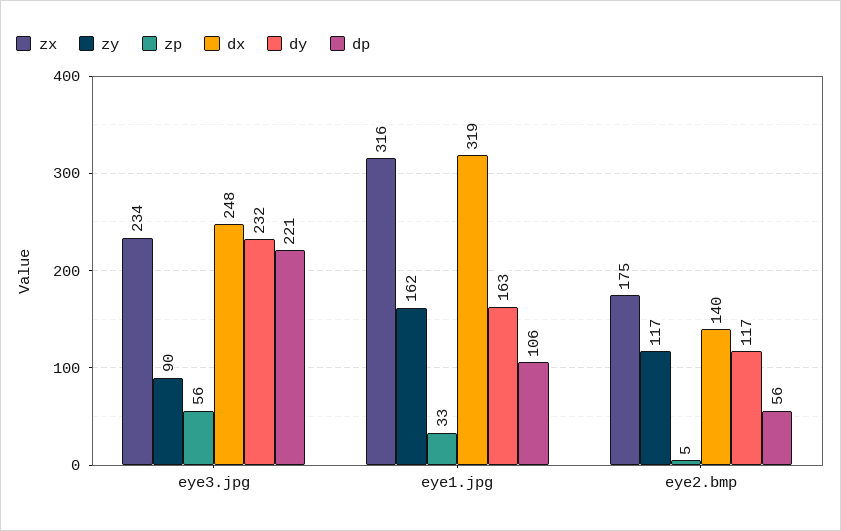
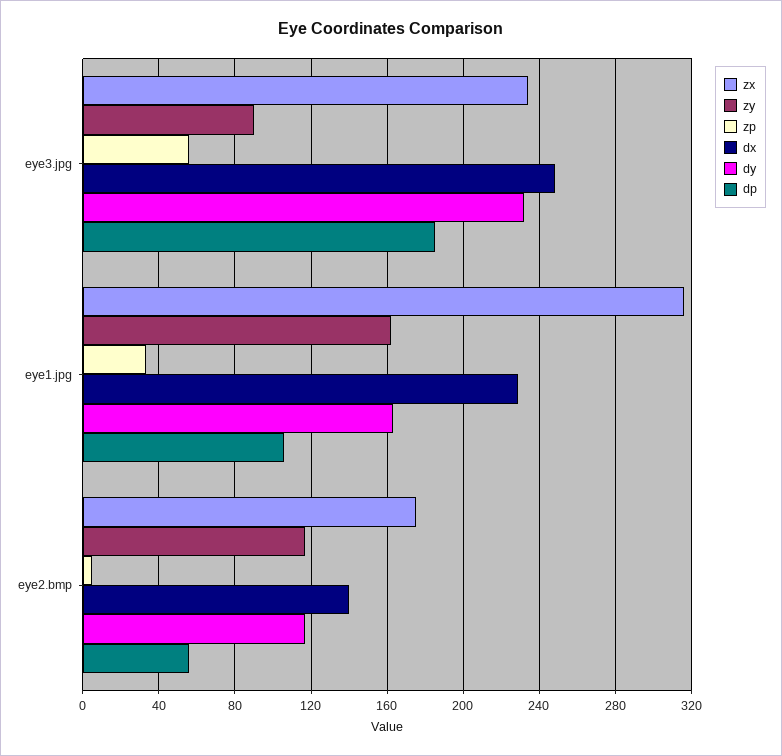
dp, eye3.jpg: 221 -> 185
dx, eye1.jpg: 319 -> 230

